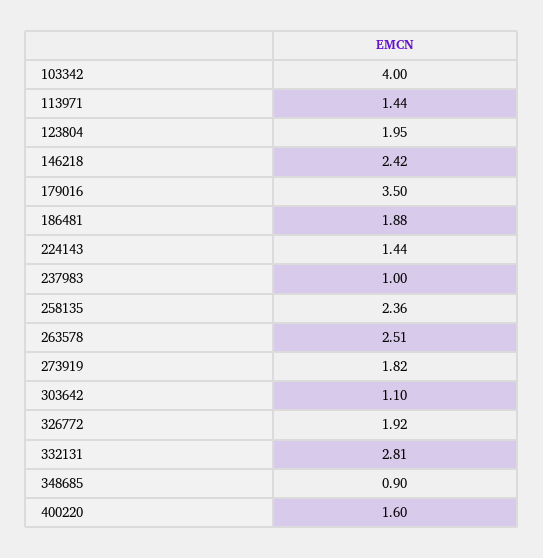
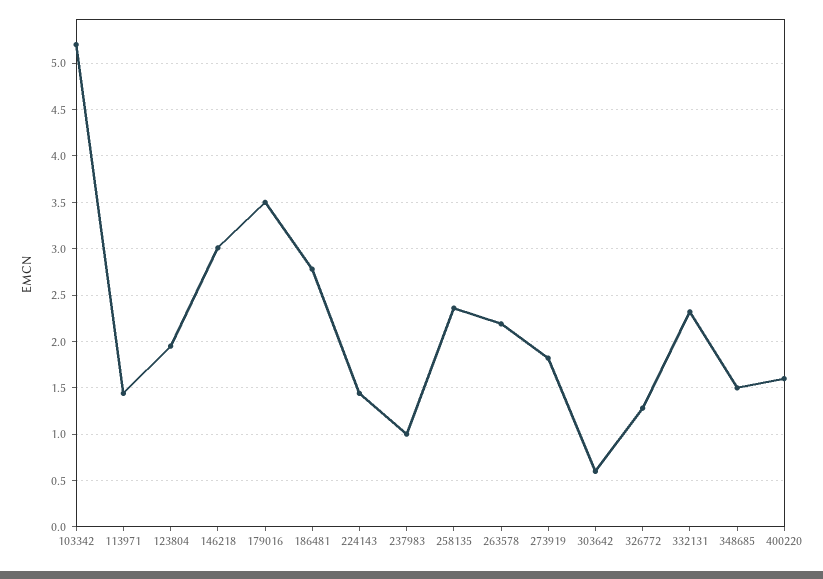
103342: 4 -> 5.2
146218: 2.42 -> 3
186481: 1.88 -> 2.8
263578: 2.51 -> 2.2
303642: 1.1 -> 0.6
326772: 1.92 -> 1.3
332131: 2.81 -> 2.3
348685: 0.9 -> 1.5

